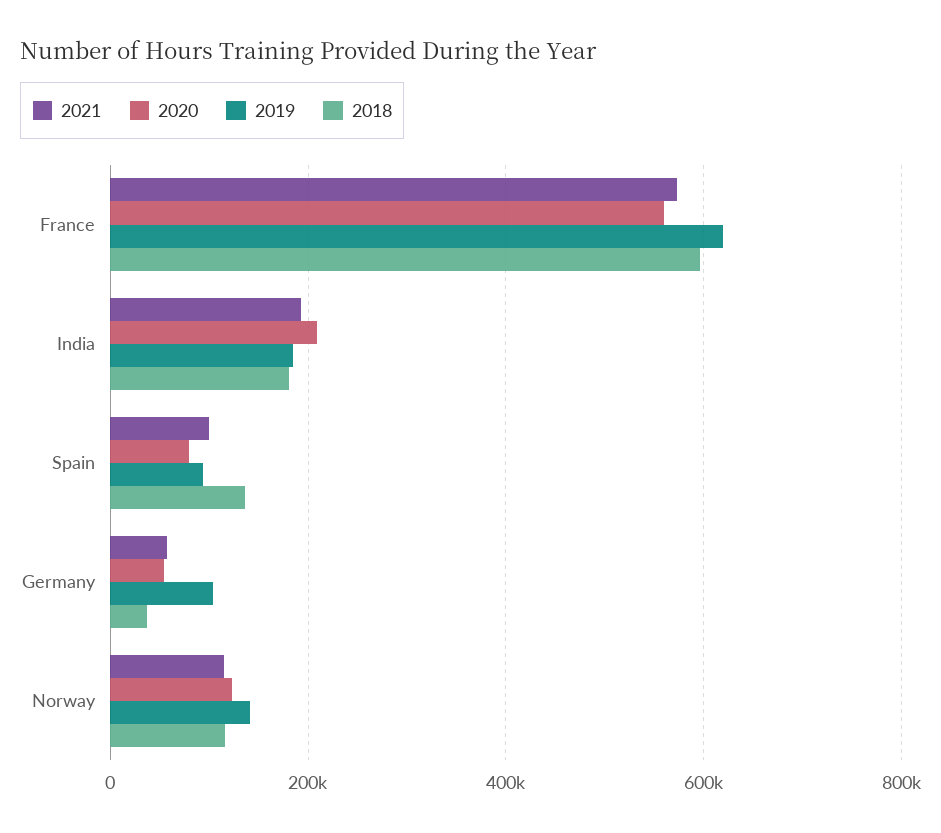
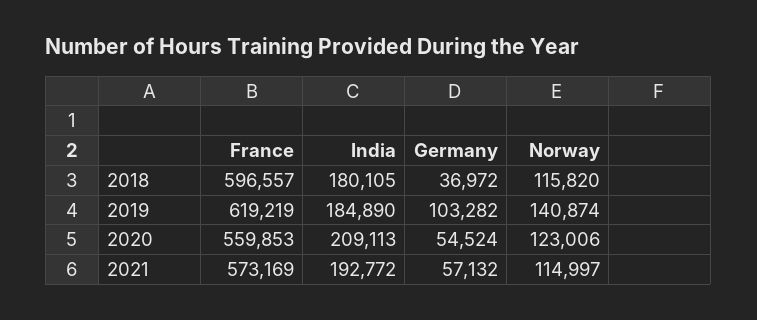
2021, Spain: 100000 -> none
2020, Spain: 80000 -> none
2019, Spain: 100000 -> none
2018, Spain: 140000 -> none

